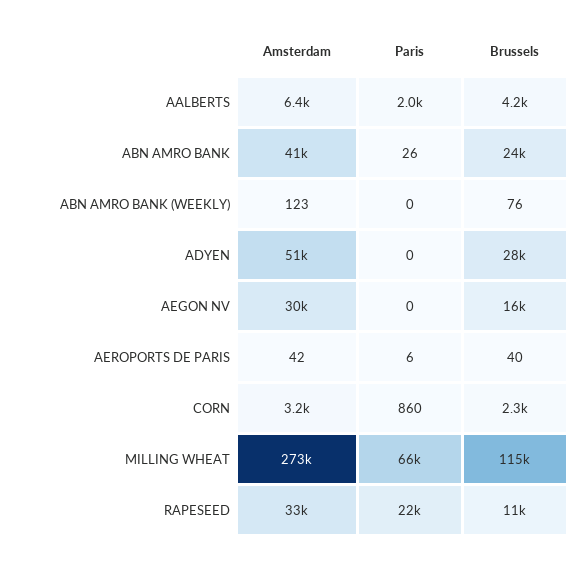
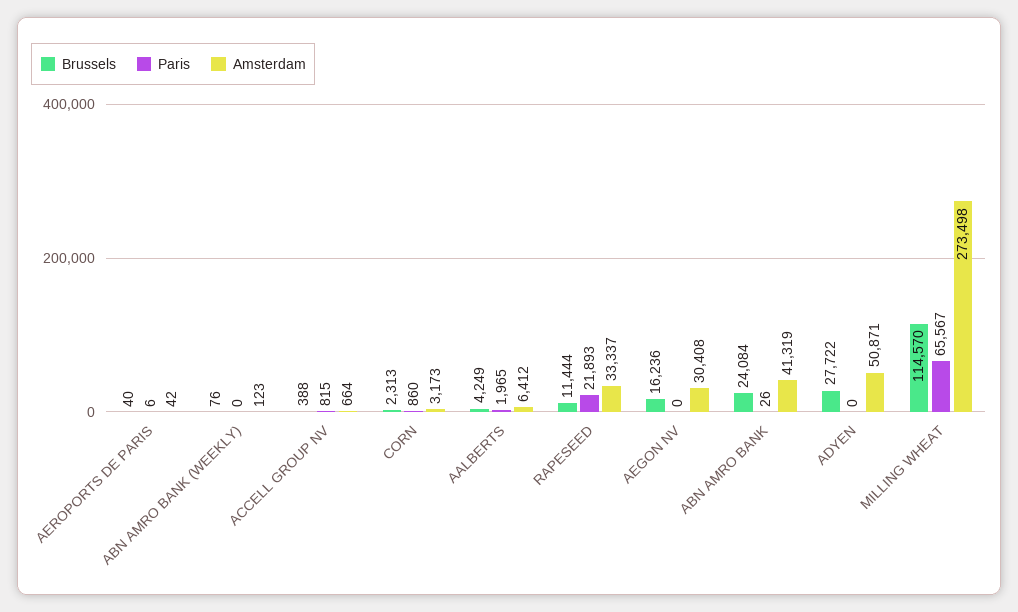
Brussels, ACCELL GROUP NV: none -> 388
Paris, ACCELL GROUP NV: none -> 815
Amsterdam, ACCELL GROUP NV: none -> 664

